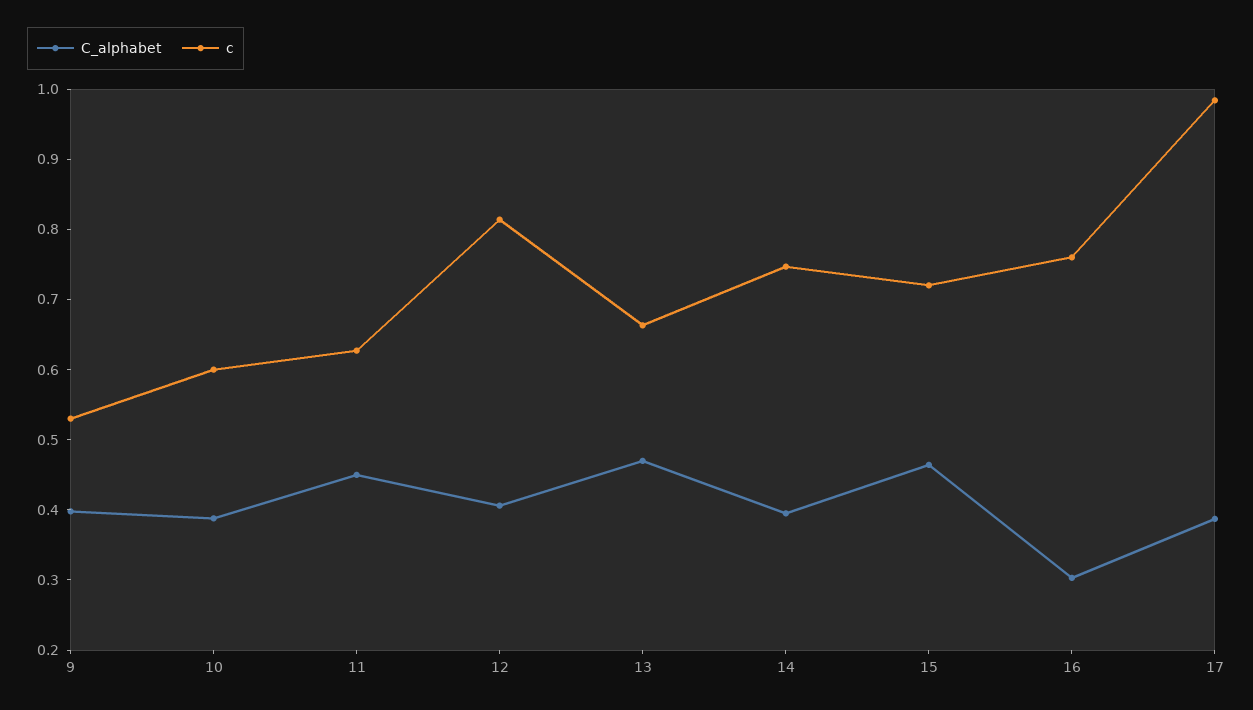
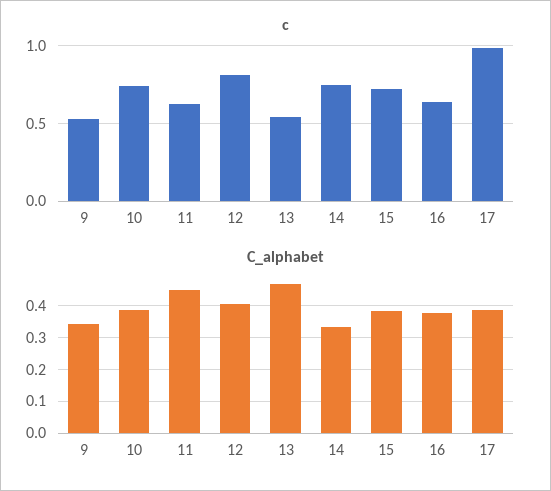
C_alphabet, 9: 0.4 -> 0.34
c, 10: 0.6 -> 0.75
c, 13: 0.66 -> 0.55
C_alphabet, 14: 0.4 -> 0.34
C_alphabet, 15: 0.46 -> 0.38
C_alphabet, 16: 0.3 -> 0.38
c, 16: 0.76 -> 0.65

